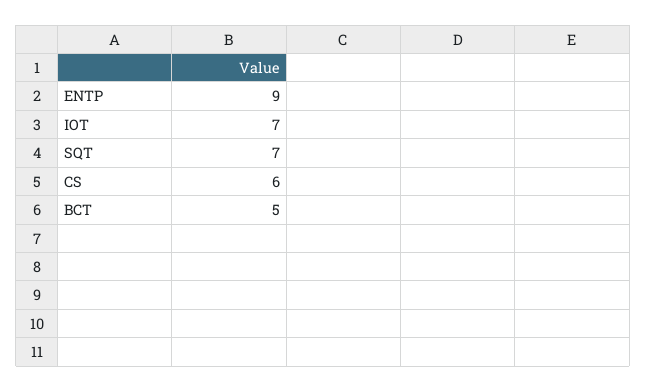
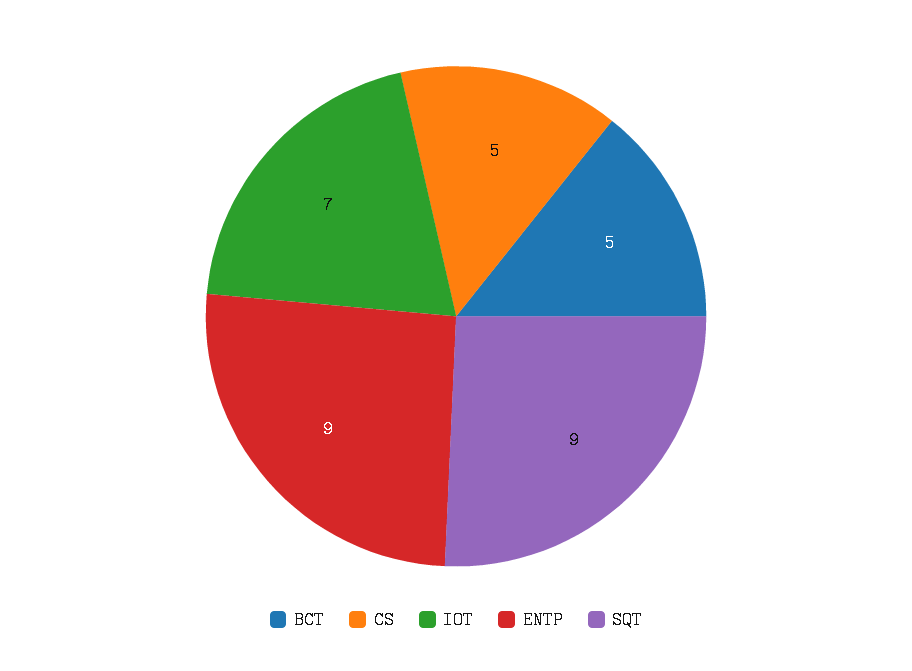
SQT: 7 -> 9
CS: 6 -> 5

